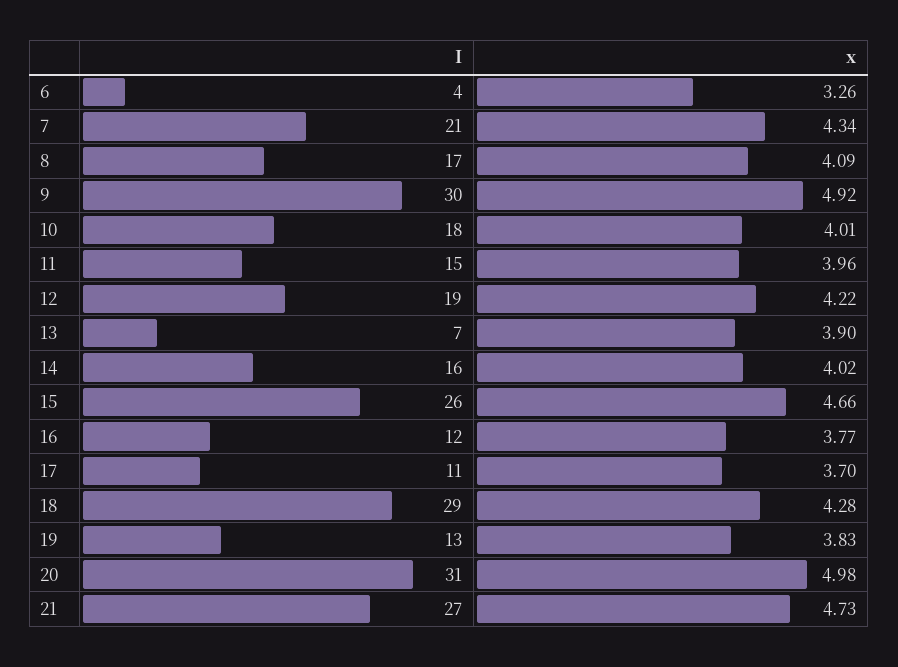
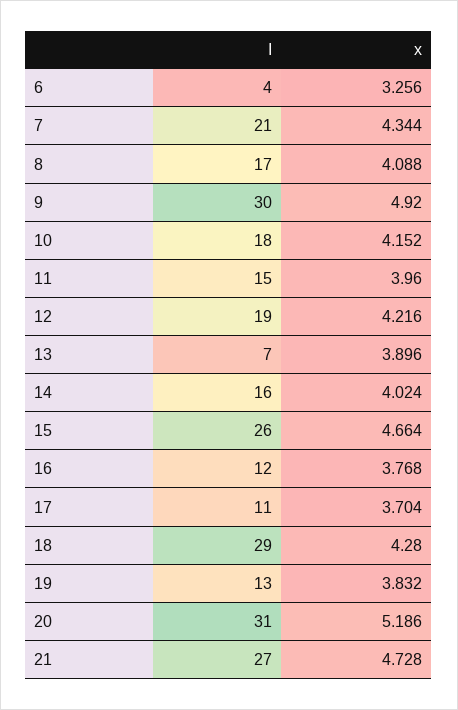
x, 10: 4.01 -> 4.152
x, 20: 4.98 -> 5.186

